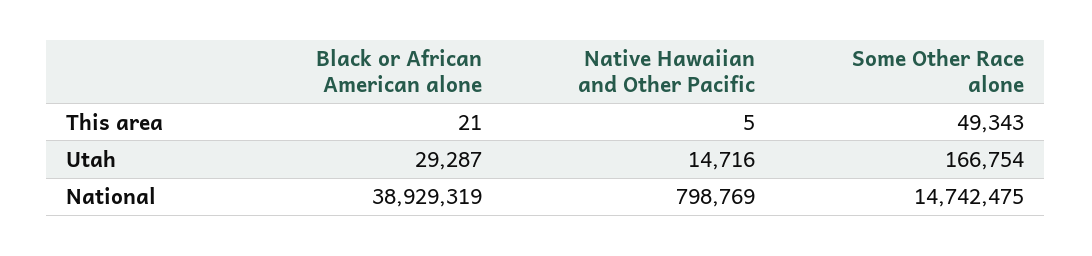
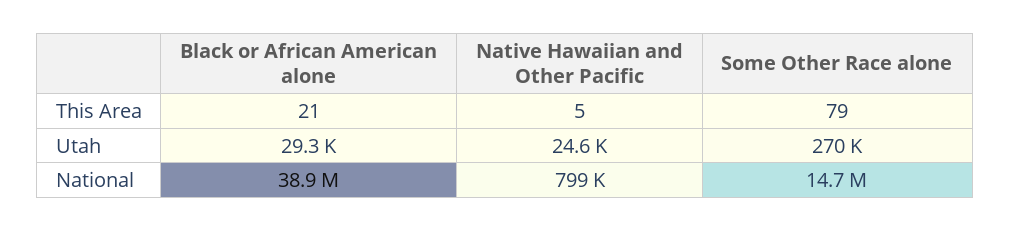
Some Other Race alone, This area: 49343 -> 79
Native Hawaiian and Other Pacific, Utah: 14716 -> 24600
Some Other Race alone, Utah: 166754 -> 270000

